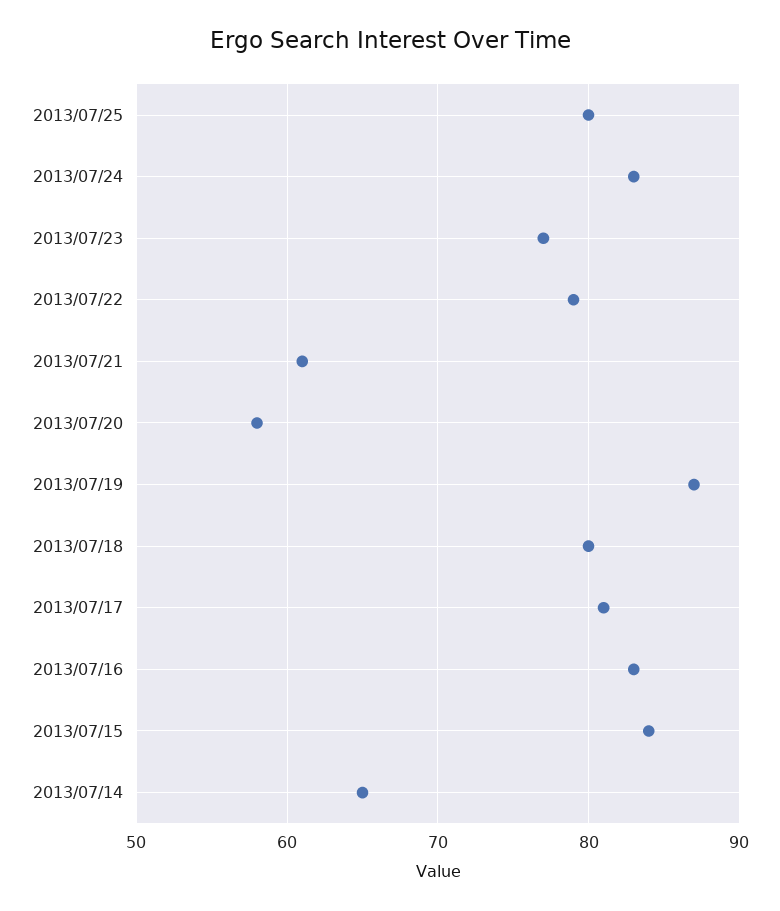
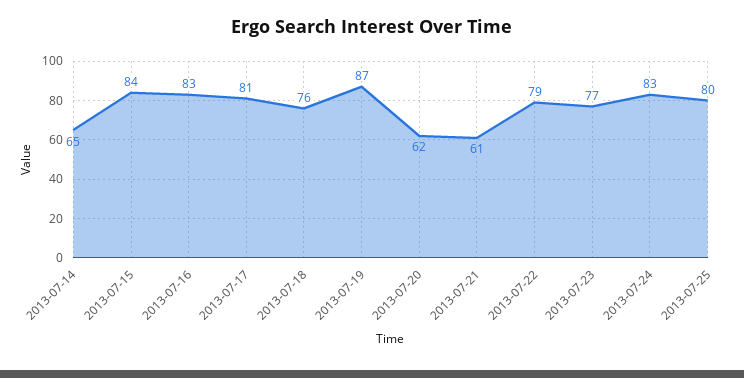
2013/07/20: 58 -> 62
2013/07/18: 80 -> 76

